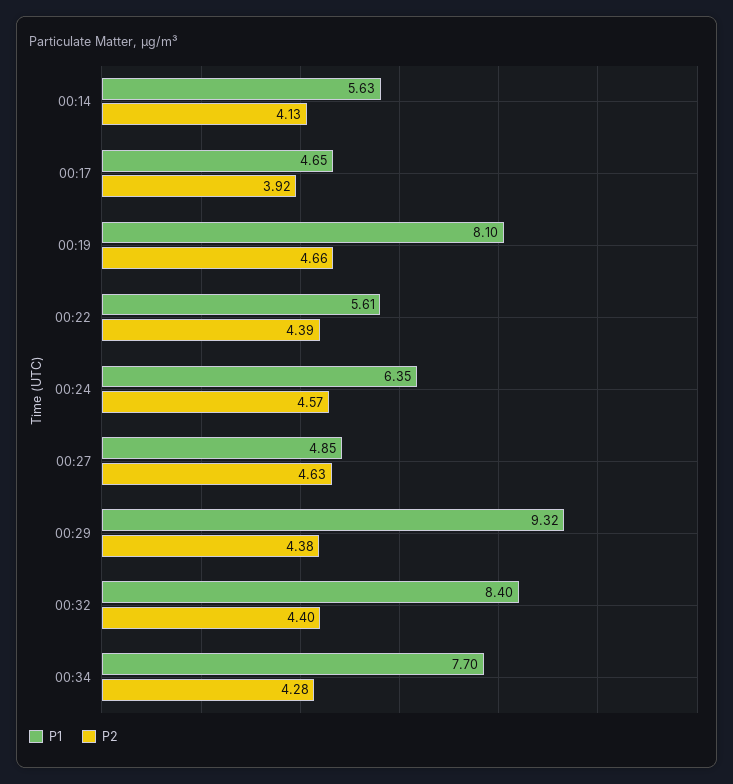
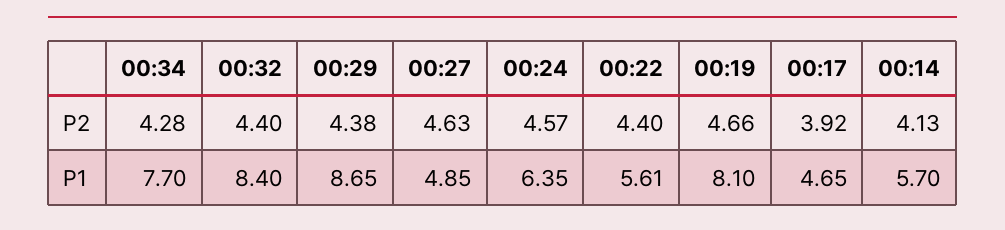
P1, 00:14: 5.63 -> 5.7
P2, 00:22: 4.39 -> 4.4
P1, 00:29: 9.32 -> 8.65

